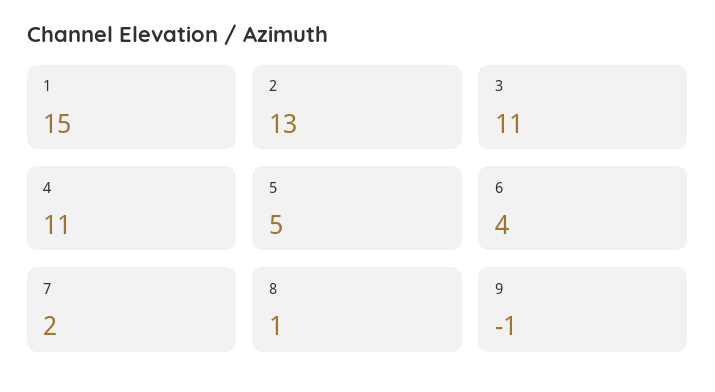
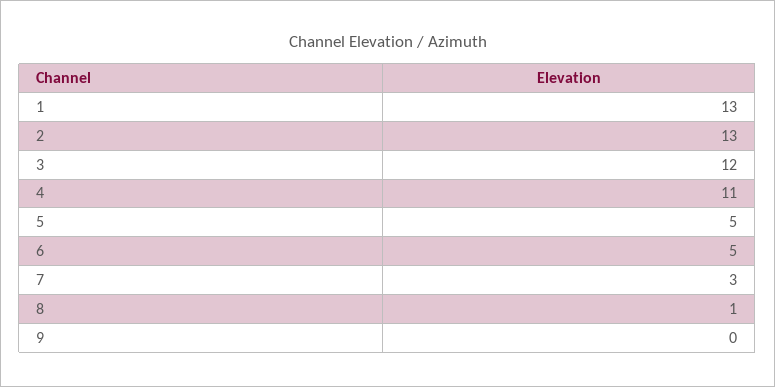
1: 15 -> 13
3: 11 -> 12
6: 4 -> 5
7: 2 -> 3
9: -1 -> 0

